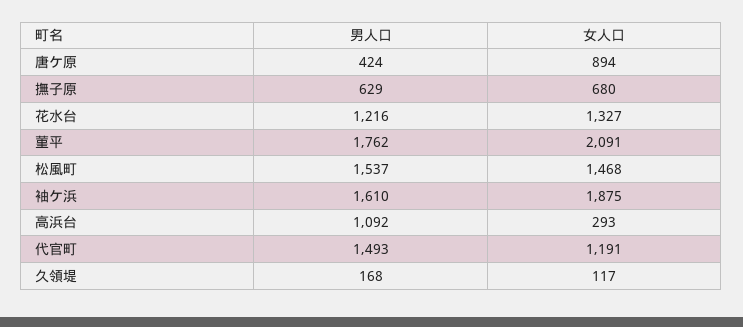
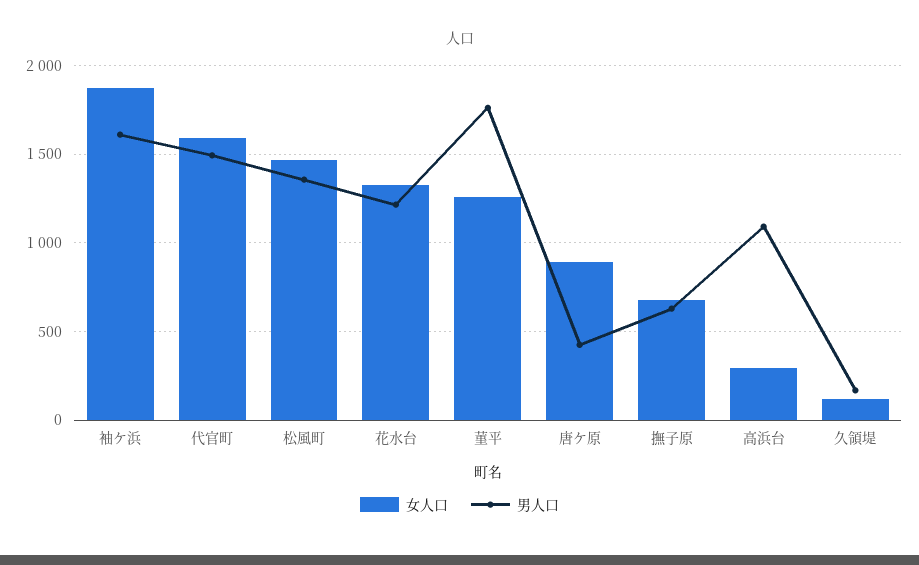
女人口, 菫平: 2091 -> 1250
男人口, 松風町: 1537 -> 1350
女人口, 代官町: 1191 -> 1600

